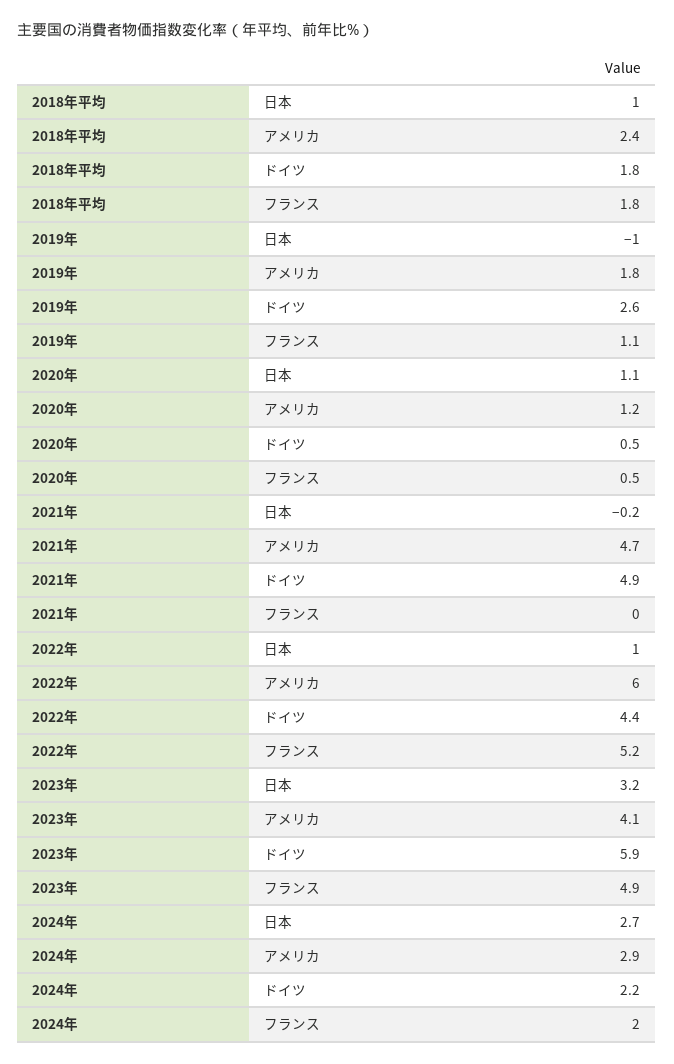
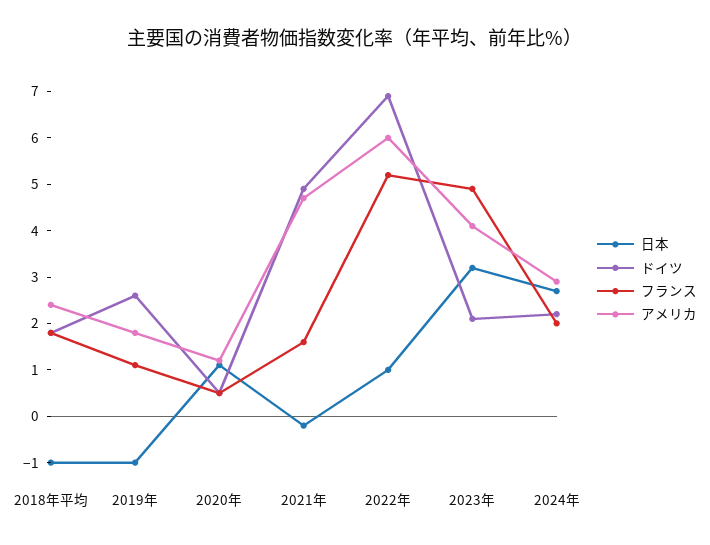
日本, 2018年平均: 1 -> -1
フランス, 2021年: 0 -> 1.5
ドイツ, 2022年: 4.4 -> 7
ドイツ, 2023年: 5.9 -> 2

